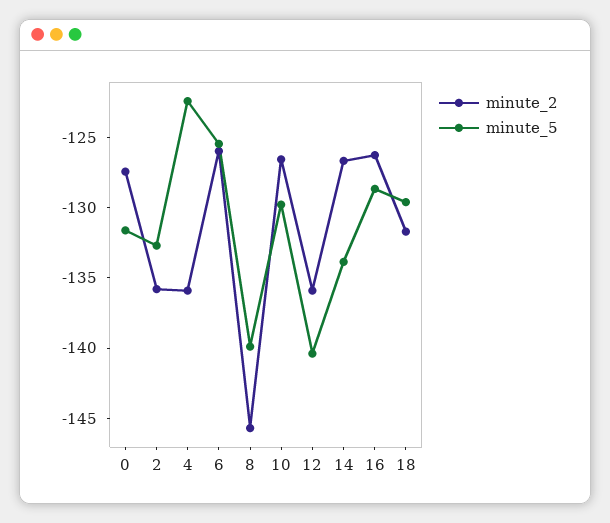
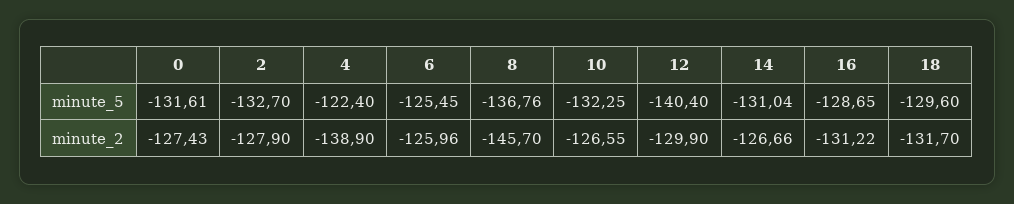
minute_2, 2: -136 -> -127.9
minute_2, 4: -136 -> -138.9
minute_5, 8: -140 -> -136.76
minute_5, 10: -130 -> -132.25
minute_2, 12: -136 -> -129.9
minute_5, 14: -134 -> -131.04
minute_2, 16: -126 -> -131.22

